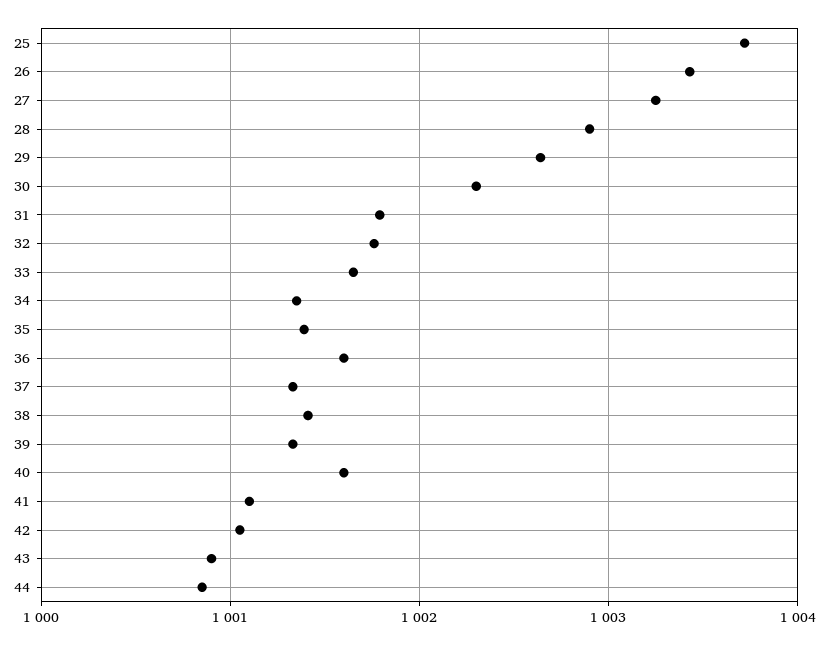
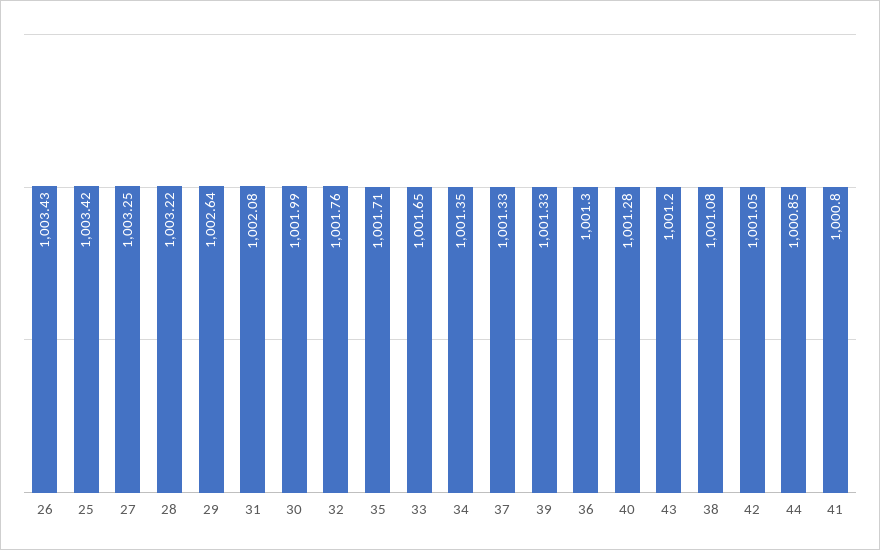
25: 1003.7 -> 1003.42
28: 1002.9 -> 1003.22
30: 1002.3 -> 1001.99
31: 1001.8 -> 1002.08
35: 1001.4 -> 1001.71
36: 1001.6 -> 1001.3
38: 1001.4 -> 1001.08
40: 1001.6 -> 1001.28
41: 1001.1 -> 1000.8
43: 1000.9 -> 1001.2

